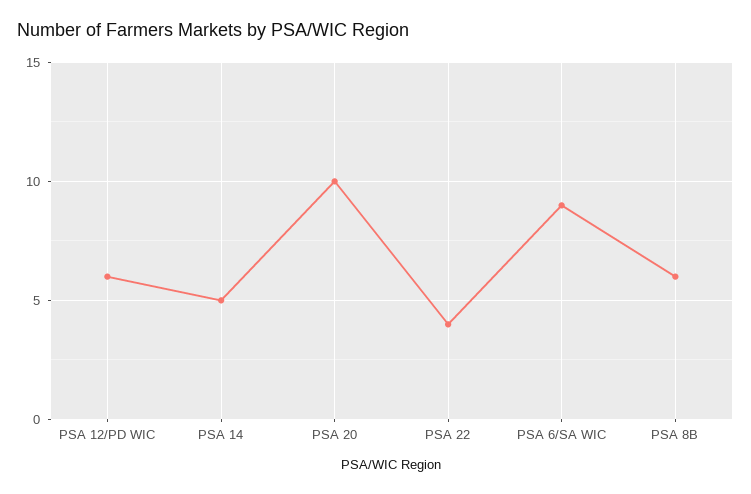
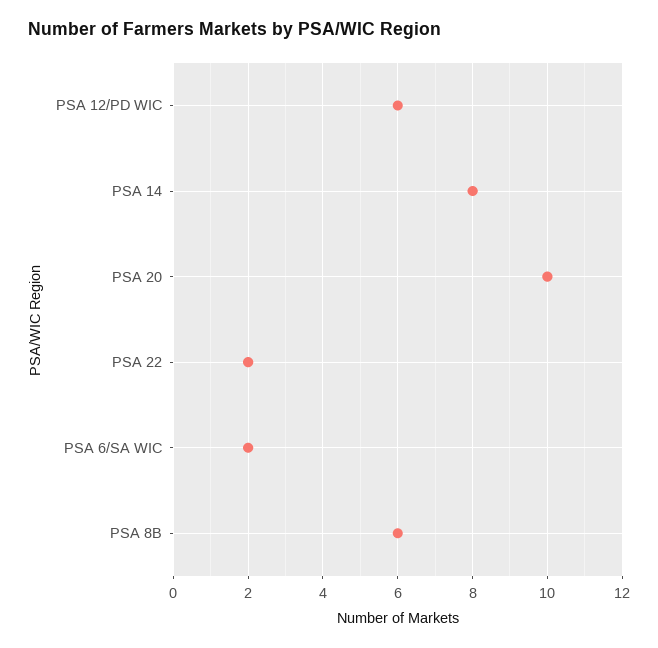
PSA 14: 5 -> 8
PSA 22: 4 -> 2
PSA 6/SA WIC: 9 -> 2

